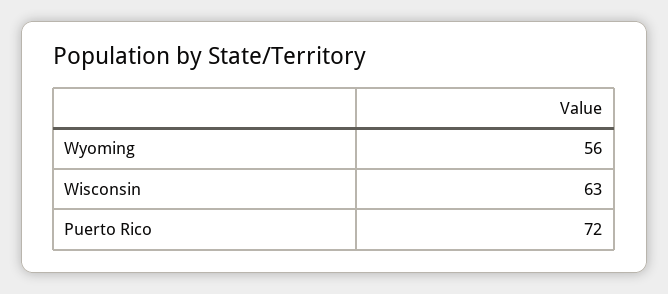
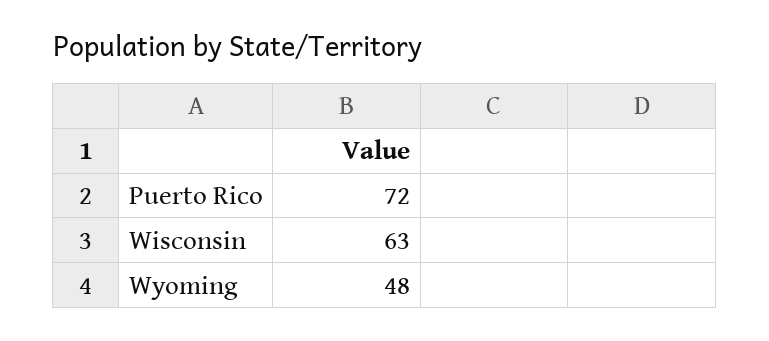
Wyoming: 56 -> 48

